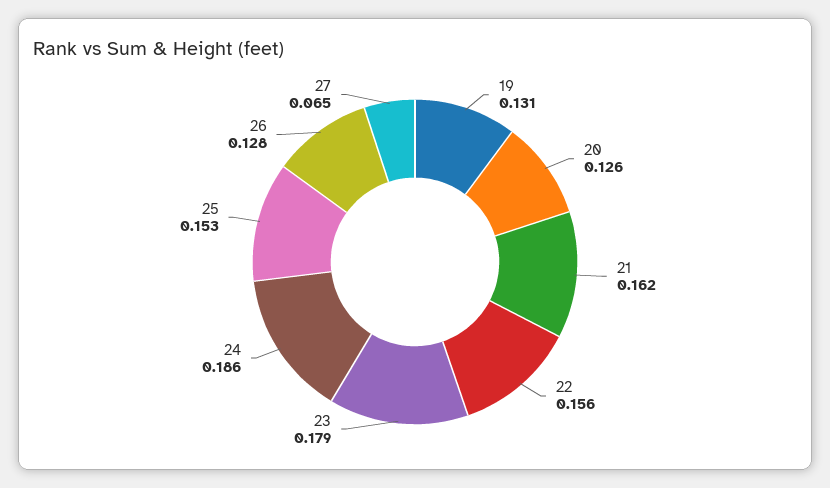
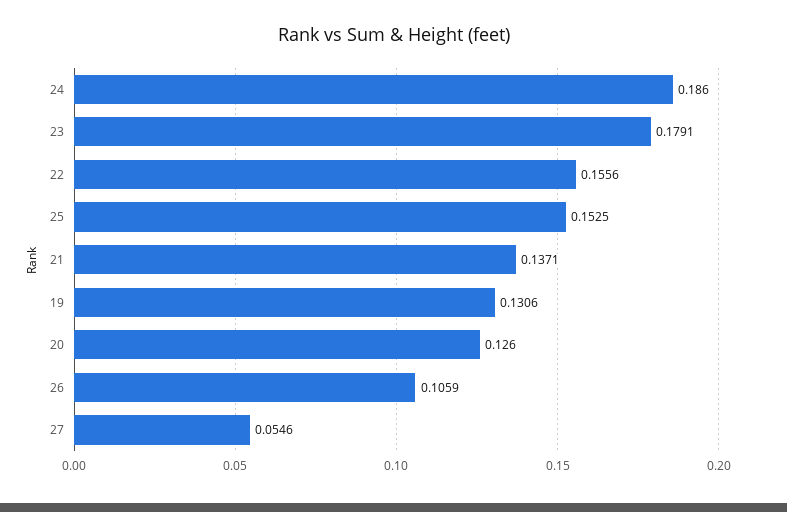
21: 0.162 -> 0.1371
26: 0.128 -> 0.1059
27: 0.065 -> 0.0546

